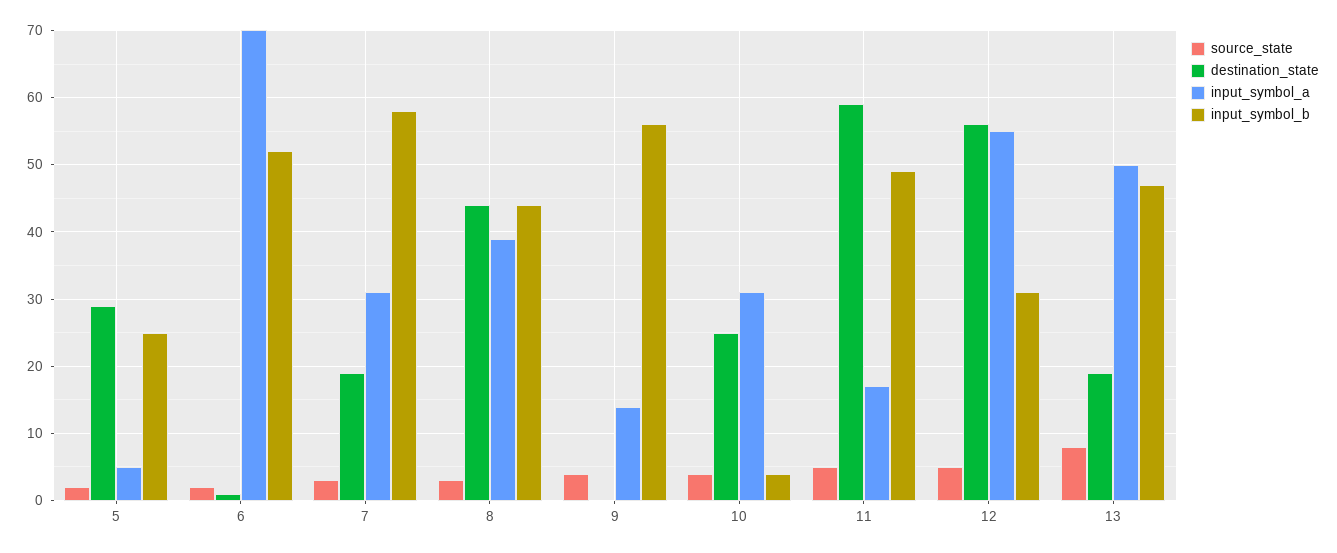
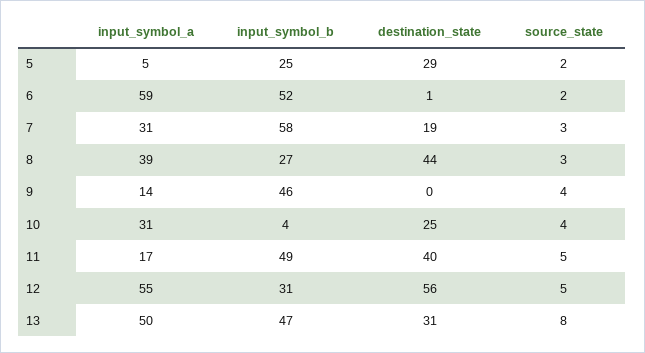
input_symbol_a, 6: 70 -> 59
input_symbol_b, 8: 44 -> 27
input_symbol_b, 9: 56 -> 46
destination_state, 11: 59 -> 40
destination_state, 13: 19 -> 31

